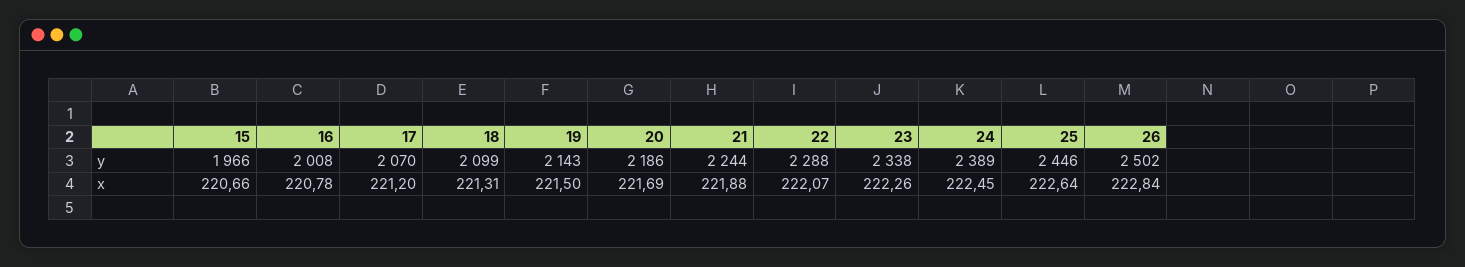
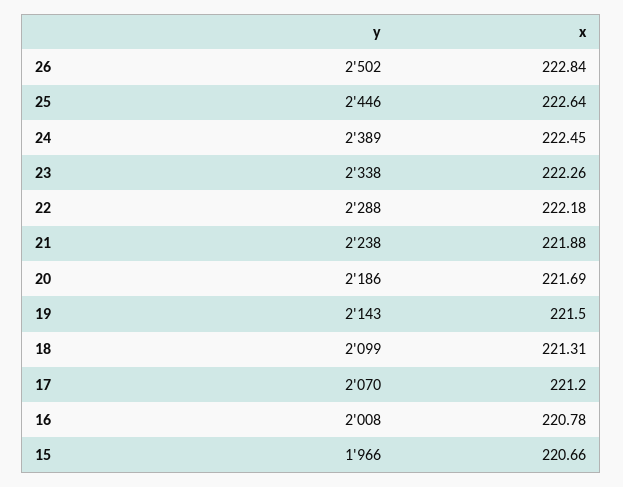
21, y: 2244 -> 2238
22, x: 222.07 -> 222.18

